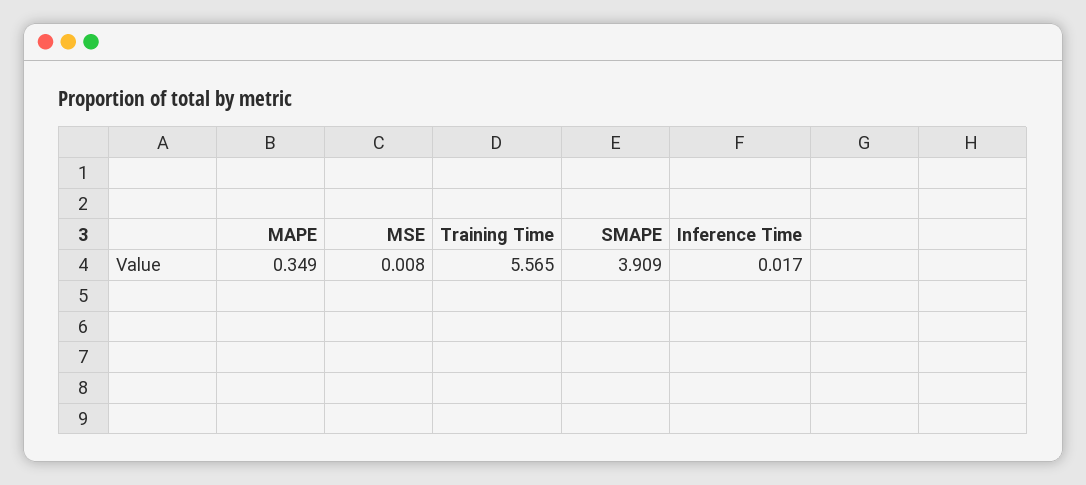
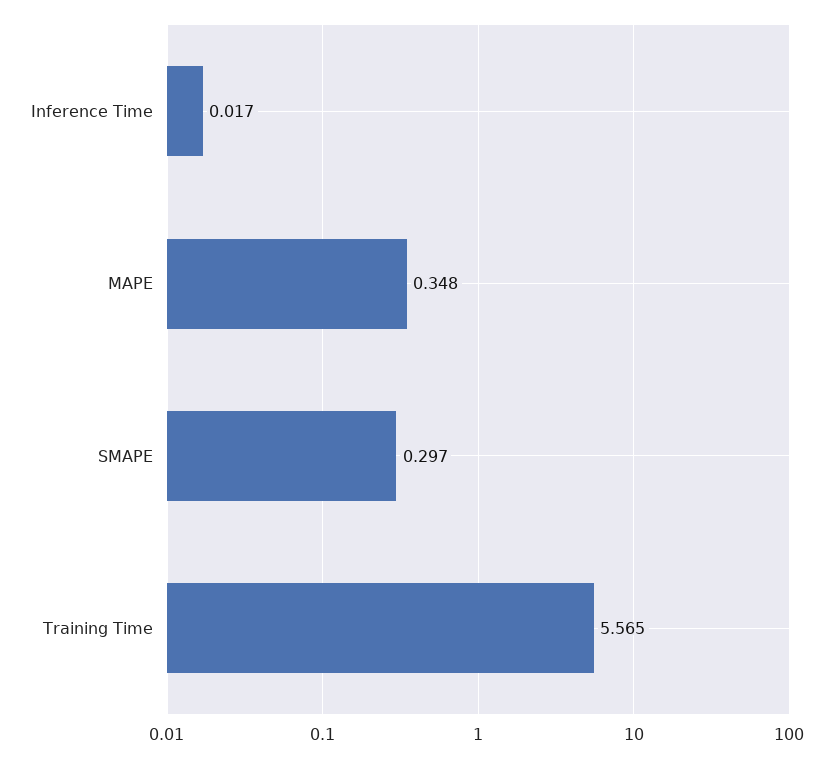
MAPE: 0.349 -> 0.348
MSE: 0.008 -> none
SMAPE: 3.909 -> 0.297

